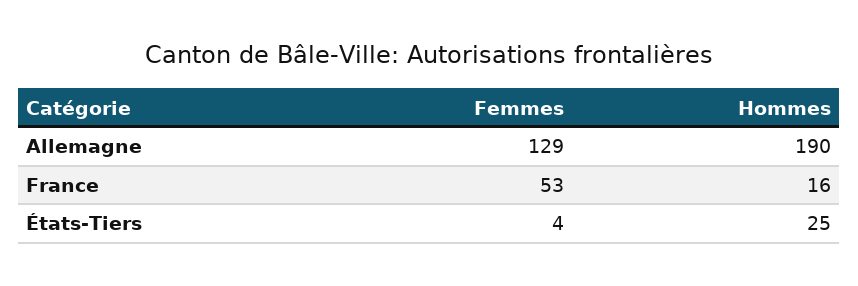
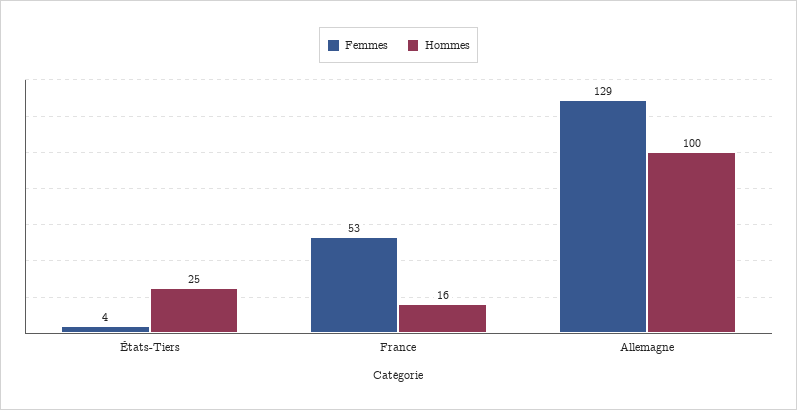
Hommes, Allemagne: 190 -> 100

